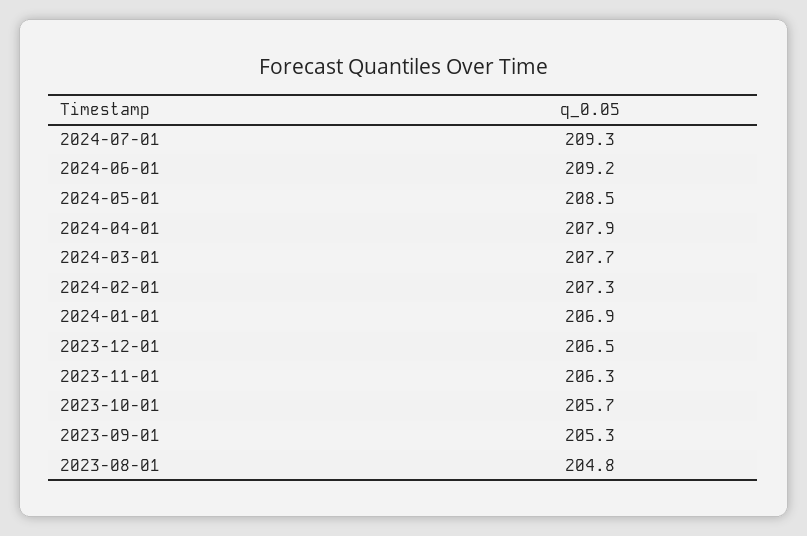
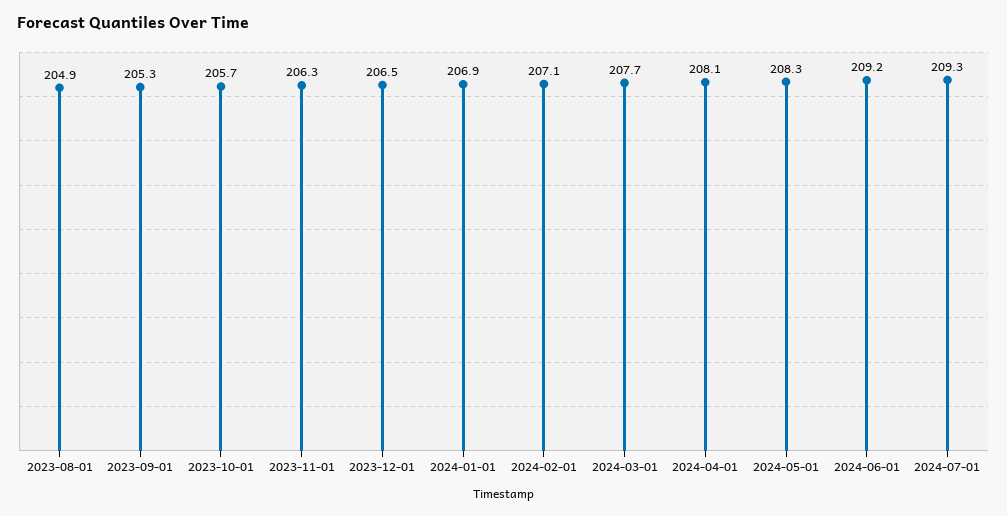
2024-05-01: 208.5 -> 208.3
2024-04-01: 207.9 -> 208.1
2024-02-01: 207.3 -> 207.1
2023-08-01: 204.8 -> 204.9

